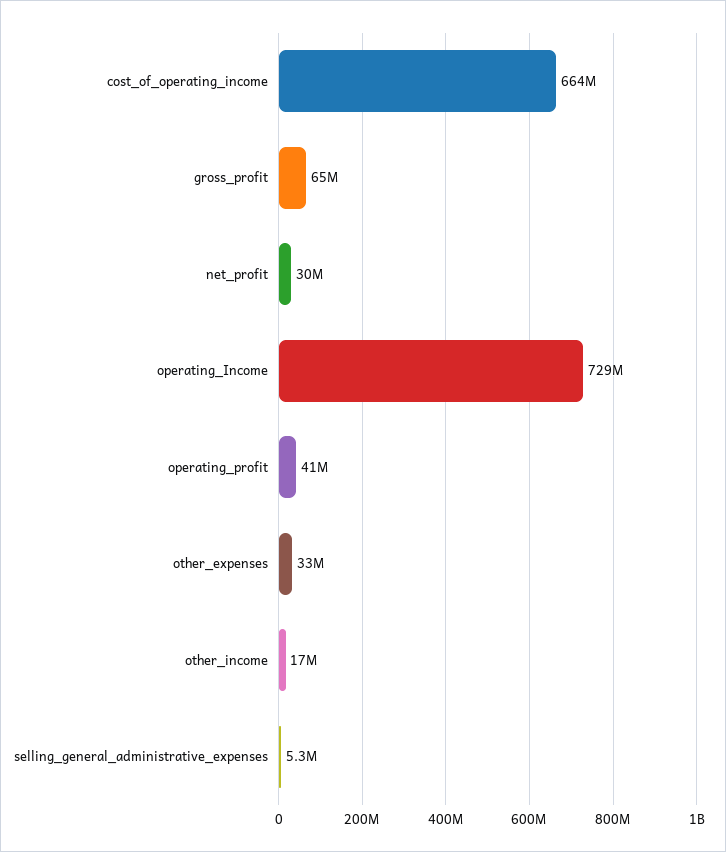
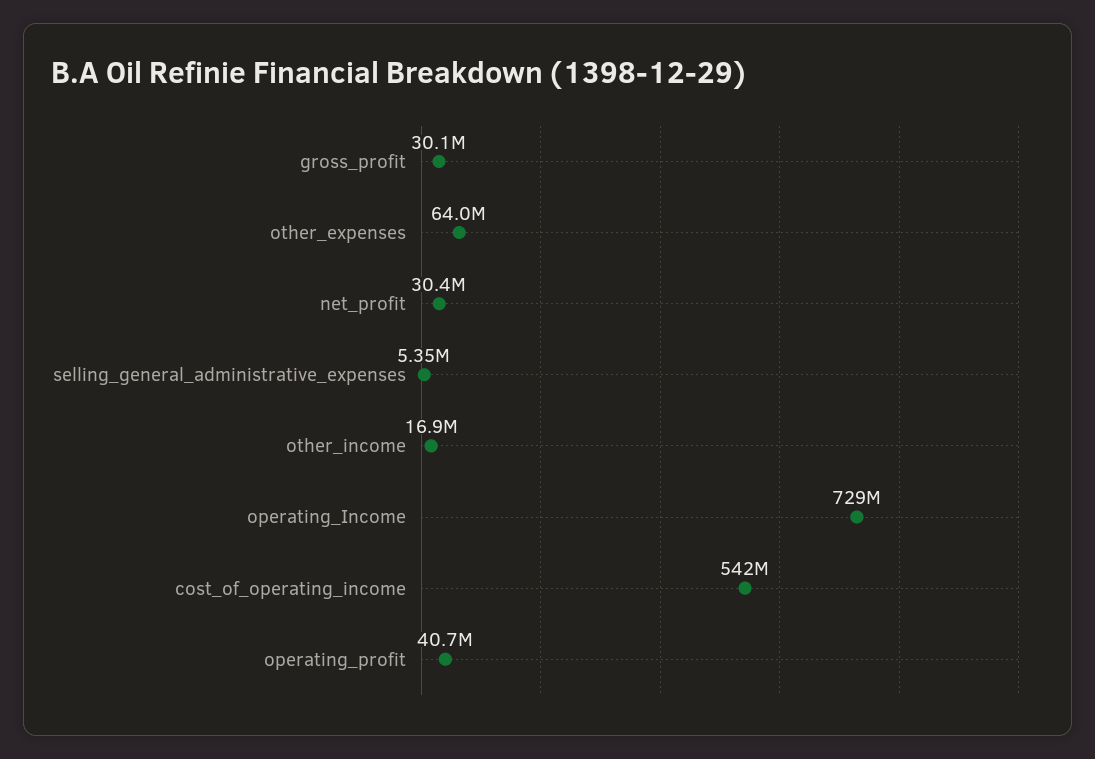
cost_of_operating_income: 664000000 -> 542000000
gross_profit: 65000000 -> 30100000
other_expenses: 33000000 -> 64000000

